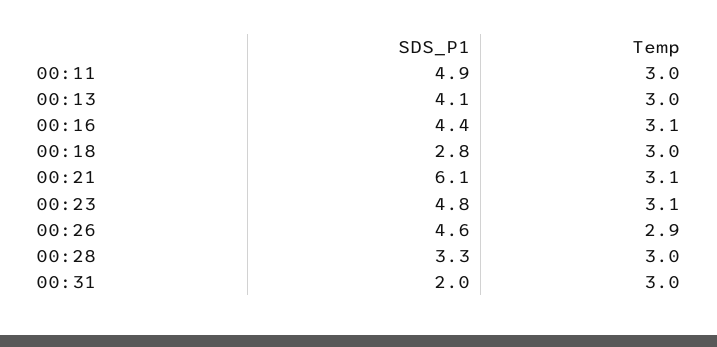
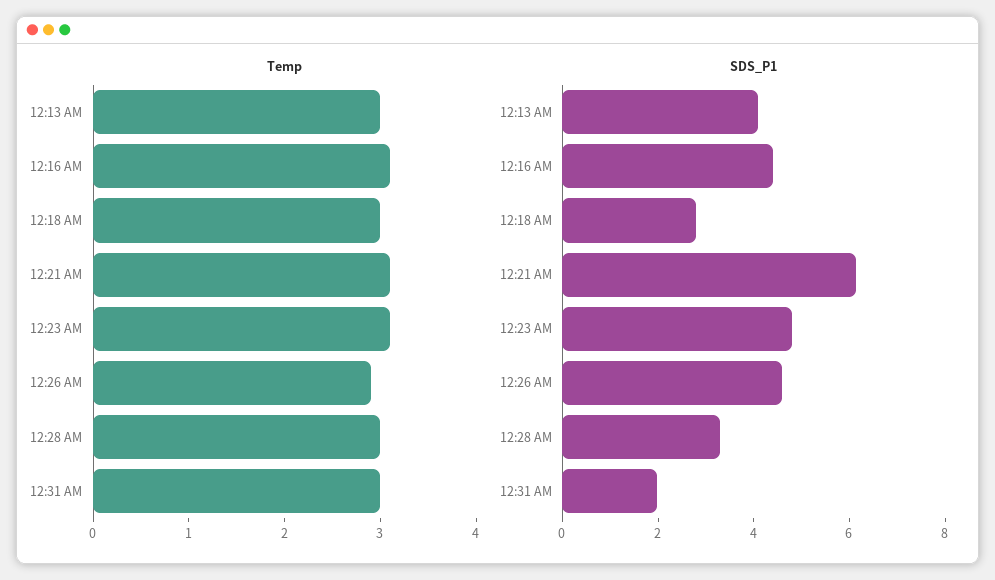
SDS_P1, 00:11: 4.9 -> none
Temp, 00:11: 3 -> none

